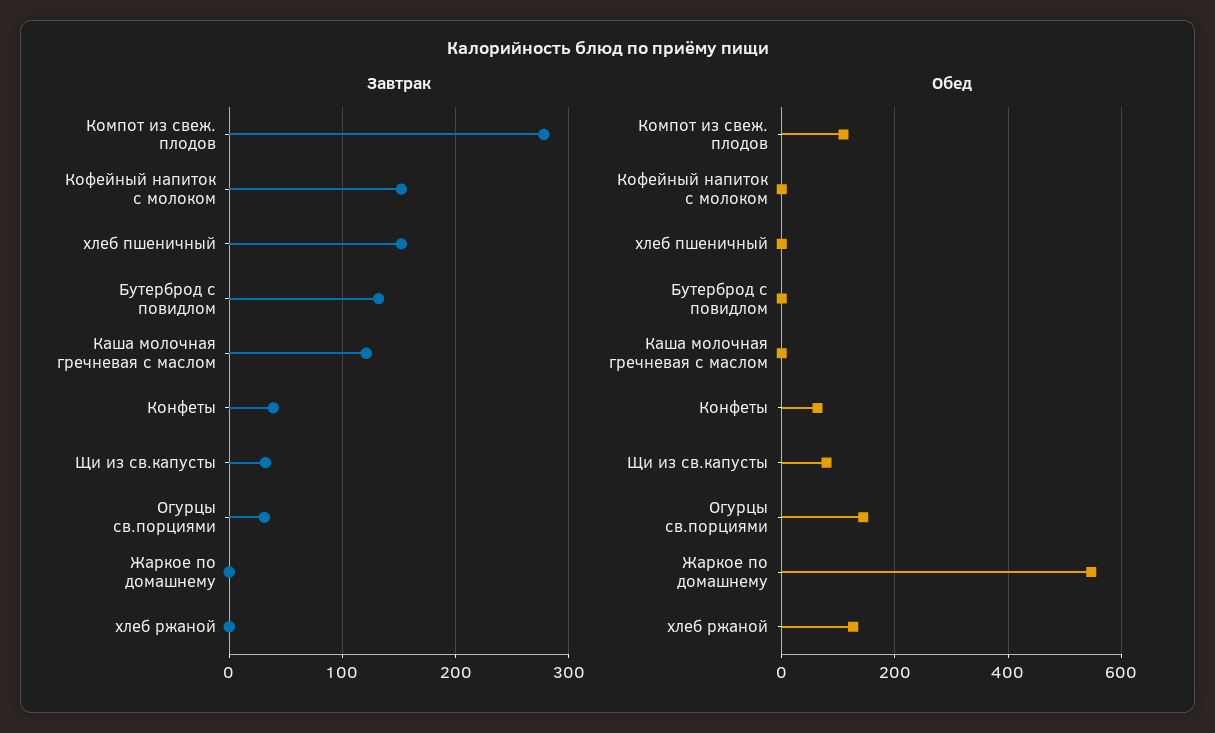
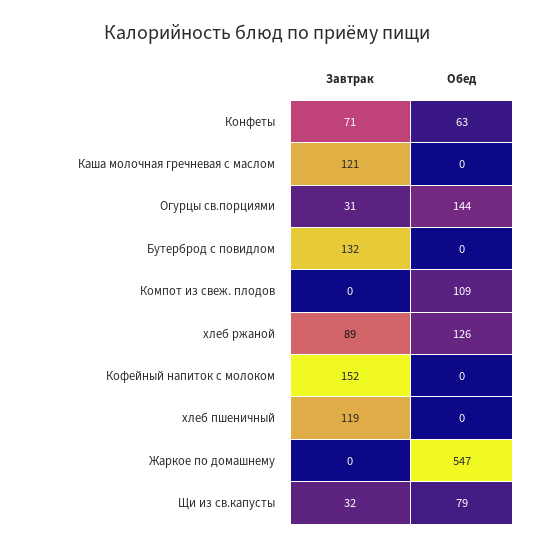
Завтрак, Компот из свеж. плодов: 280 -> 0
Завтрак, хлеб пшеничный: 150 -> 119
Завтрак, Конфеты: 40 -> 71
Завтрак, хлеб ржаной: 0 -> 89

